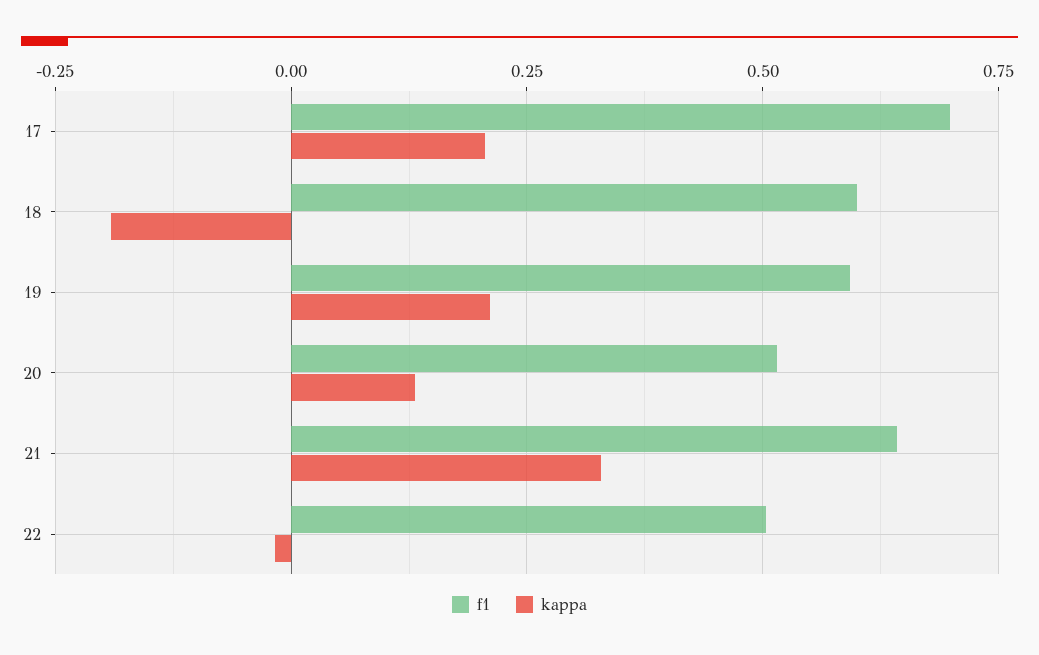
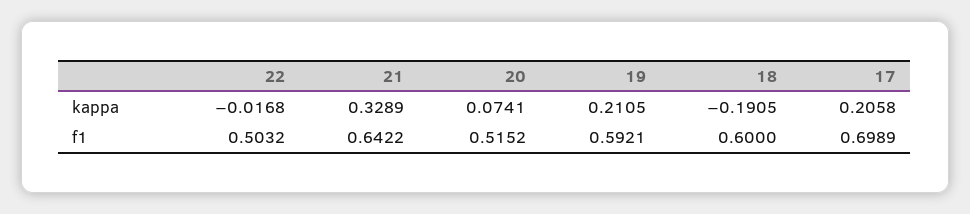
kappa, 20: 0.125 -> 0.0741

